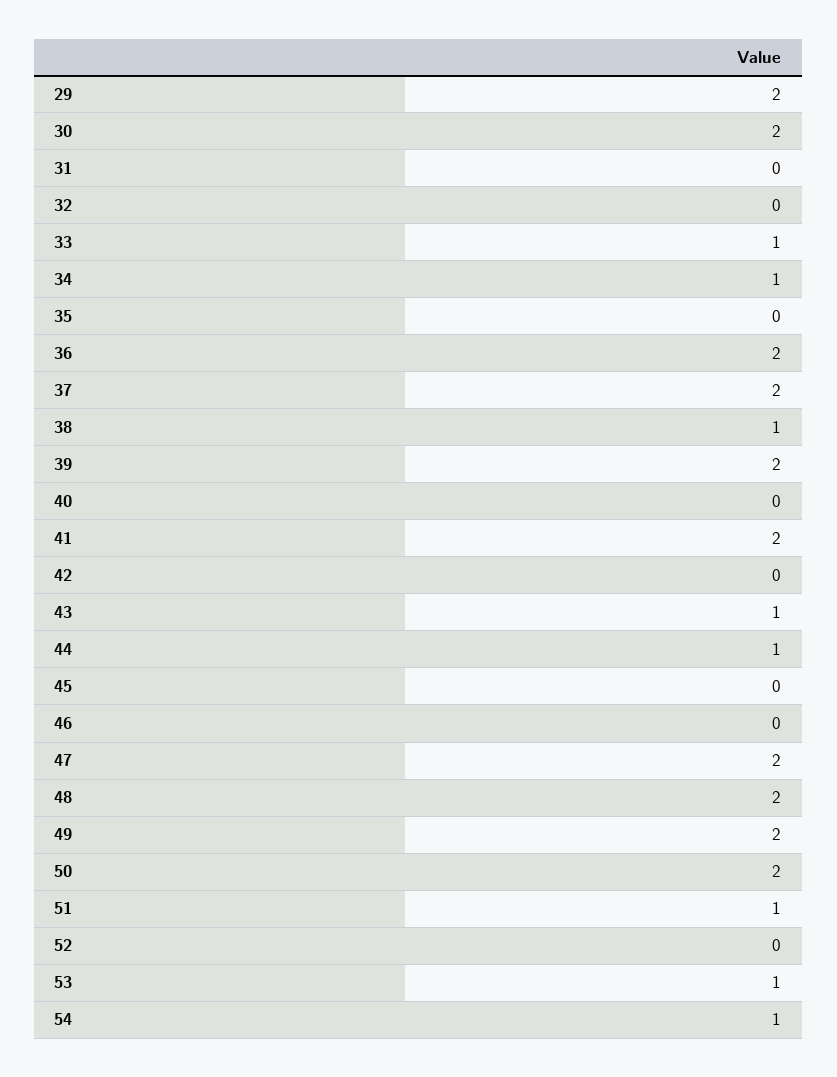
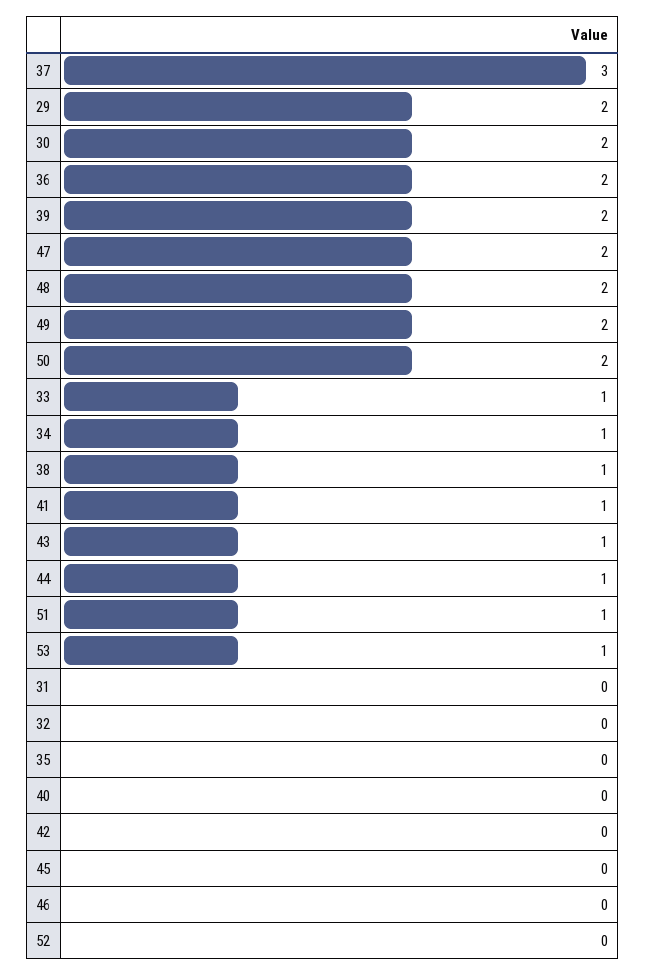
37: 2 -> 3
41: 2 -> 1
54: 1 -> none

